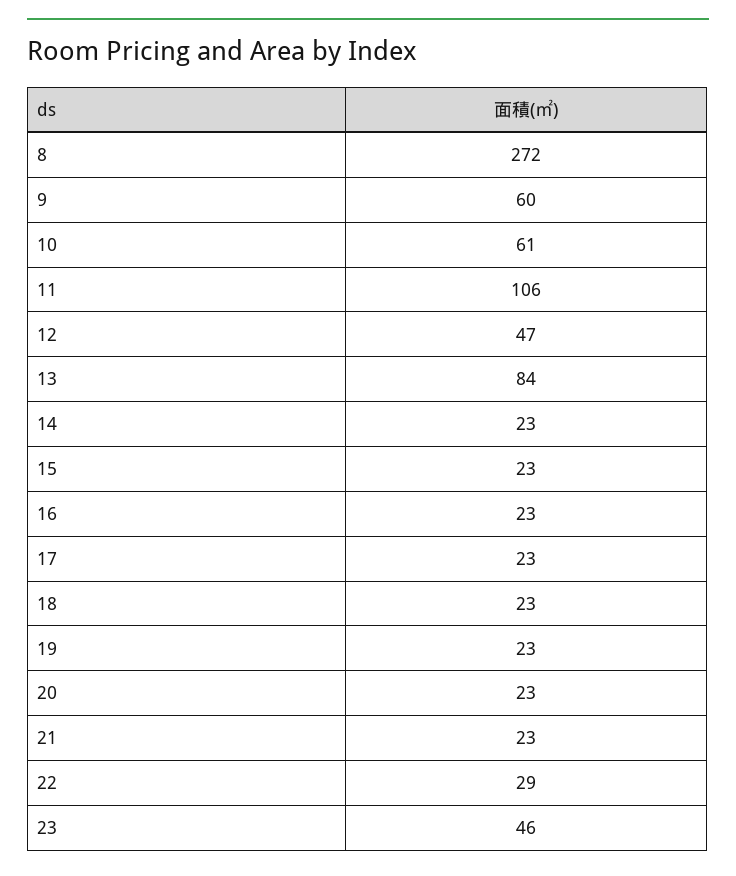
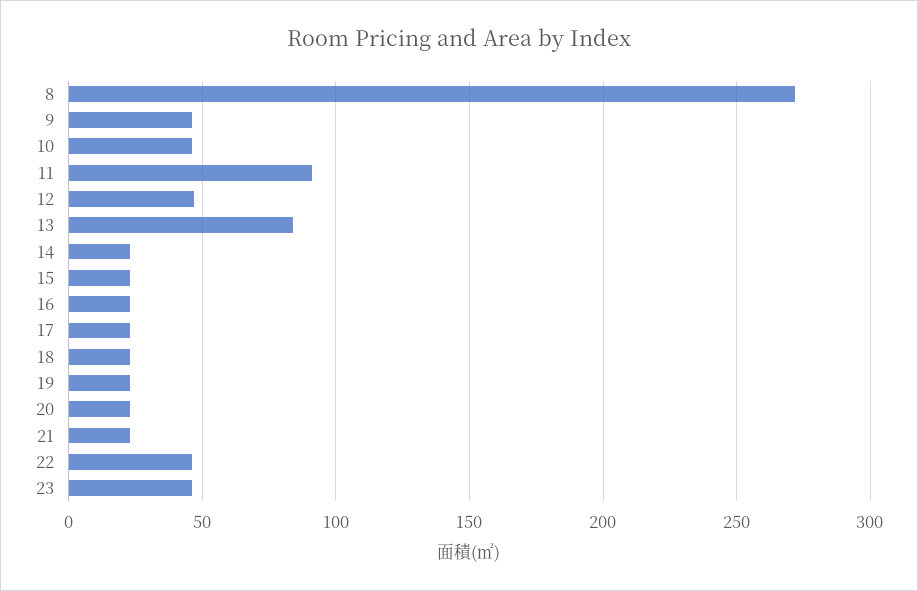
9: 60 -> 45
10: 61 -> 45
11: 106 -> 90
22: 29 -> 45

